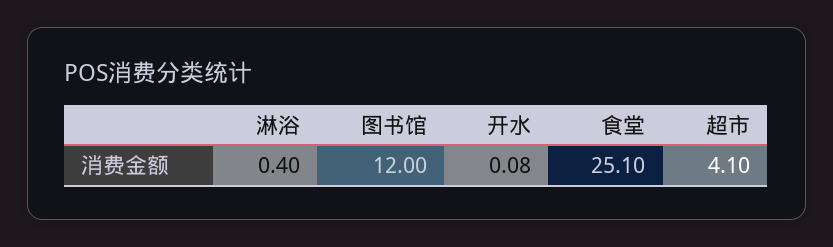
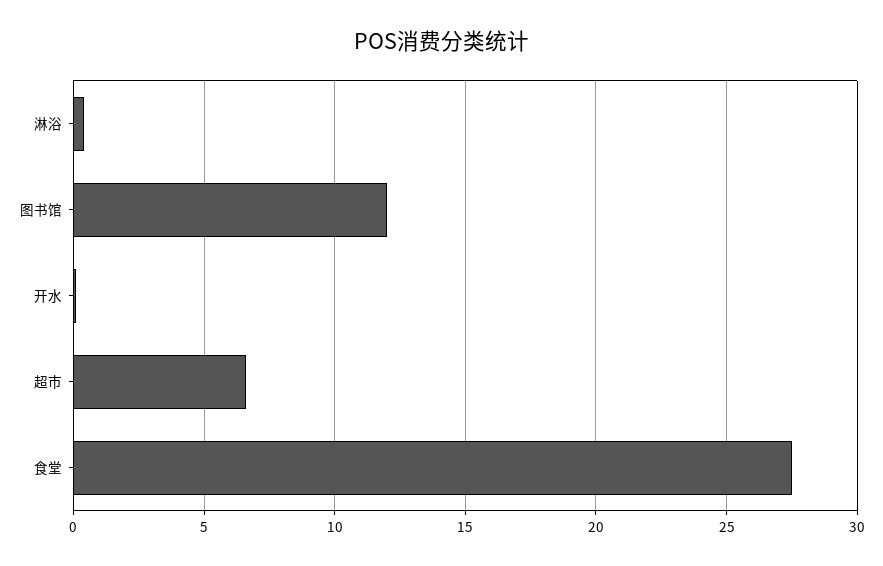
食堂: 25.1 -> 27.5
超市: 4.1 -> 6.5

